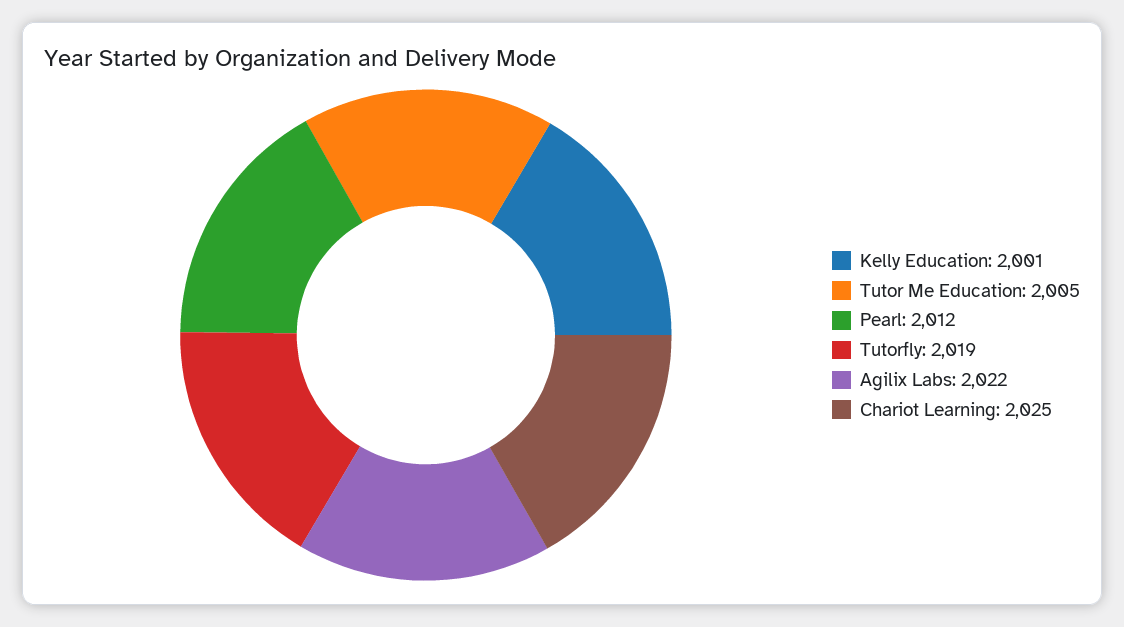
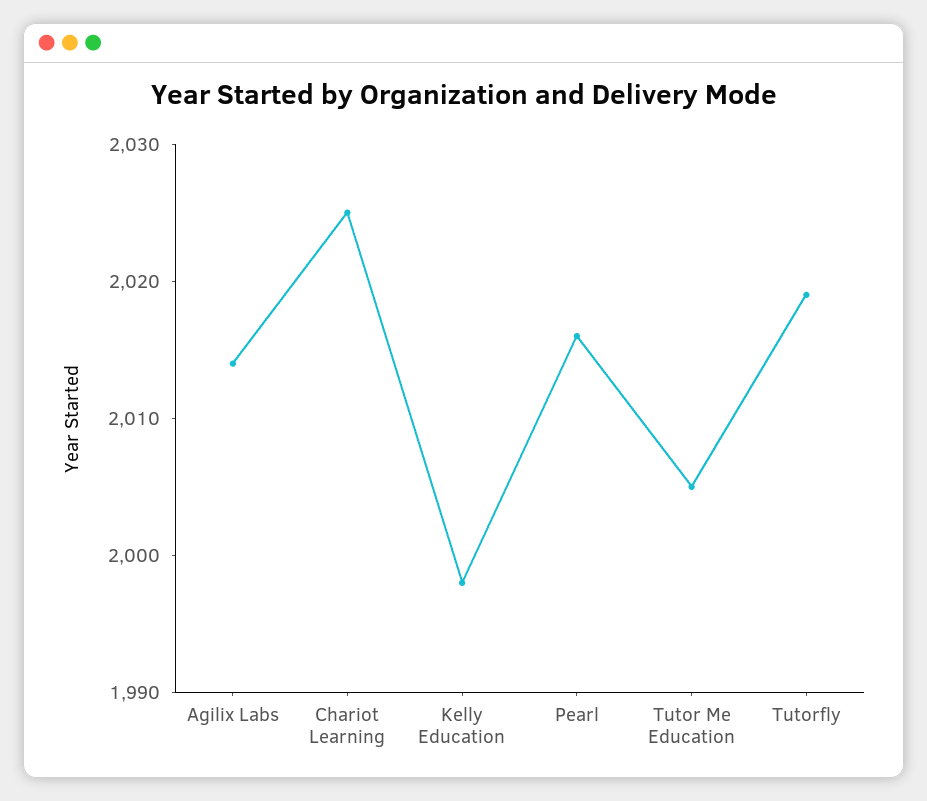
Kelly Education: 2001 -> 1998
Pearl: 2012 -> 2016
Agilix Labs: 2022 -> 2014

